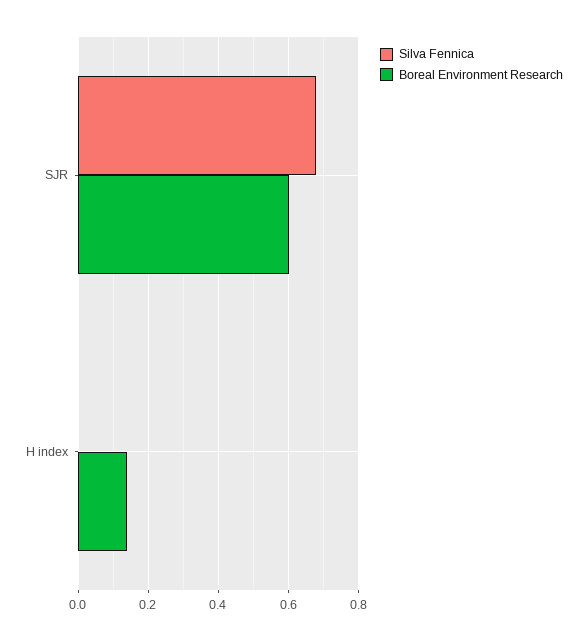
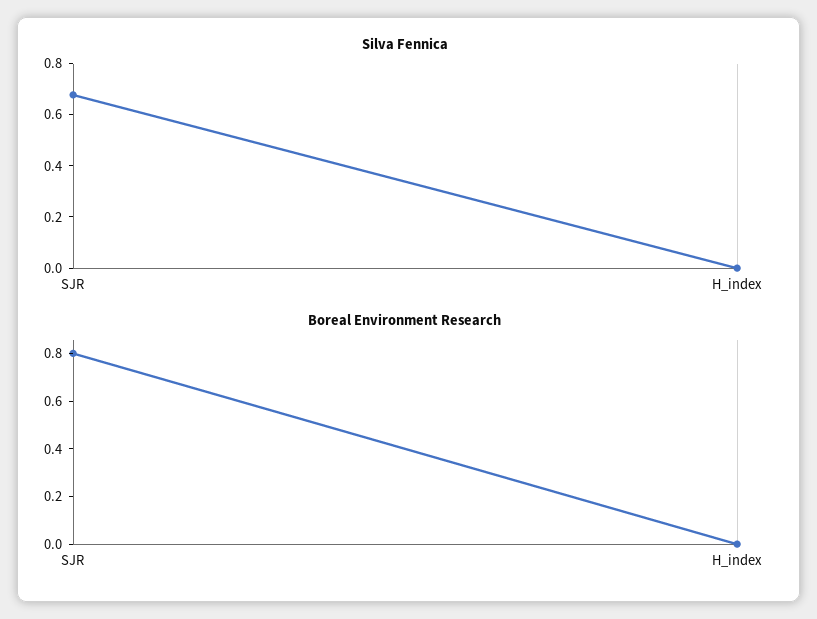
Boreal Environment Research, SJR: 0.6 -> 0.8
Boreal Environment Research, H index: 0.14 -> 0

